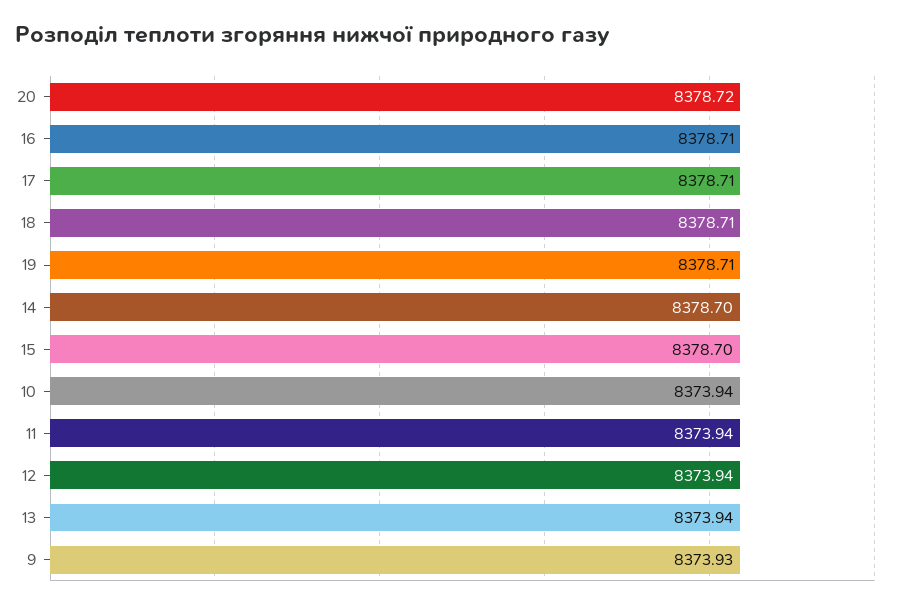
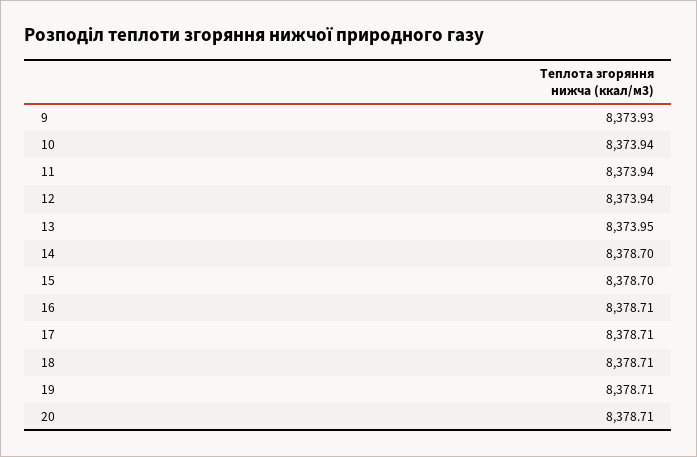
20: 8378.72 -> 8378.71
13: 8373.94 -> 8373.95

